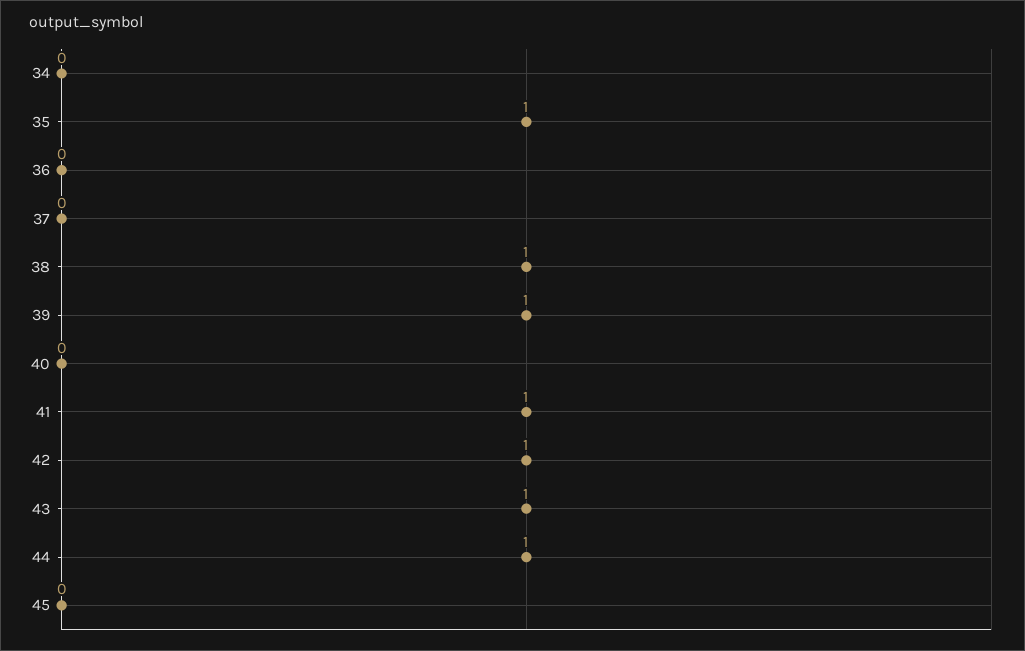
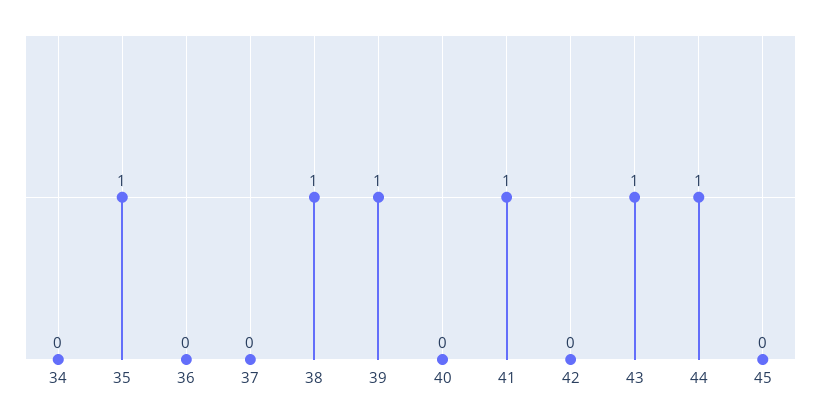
42: 1 -> 0

